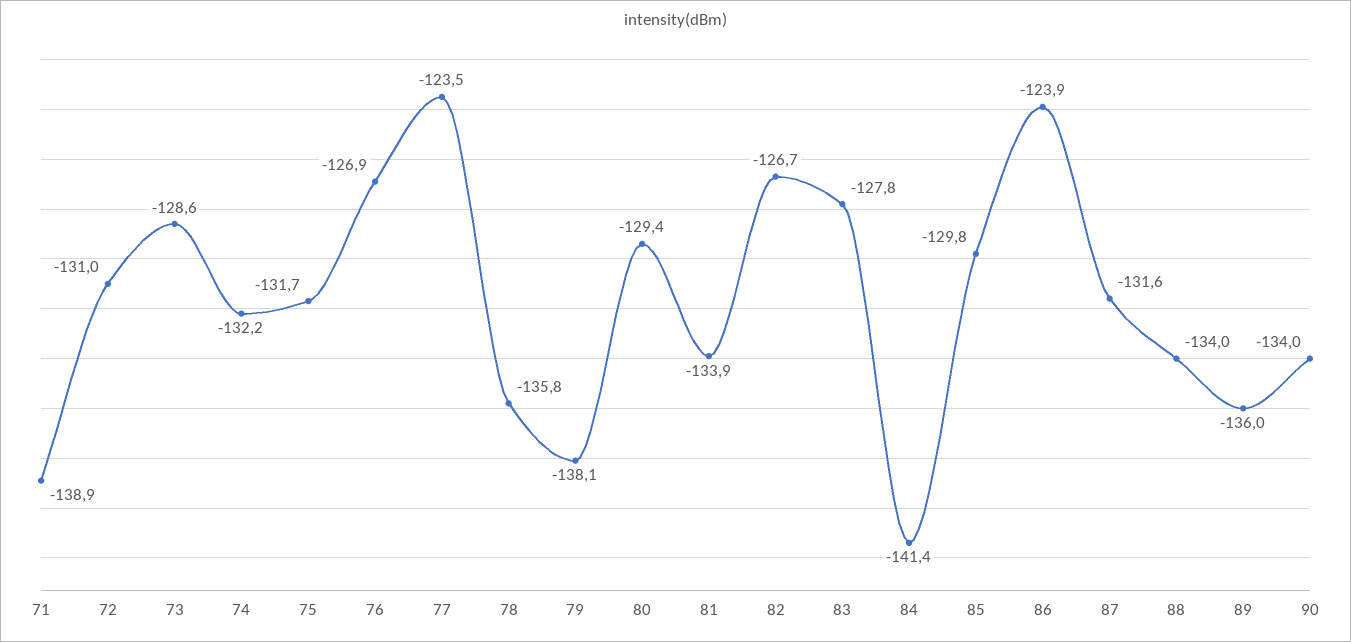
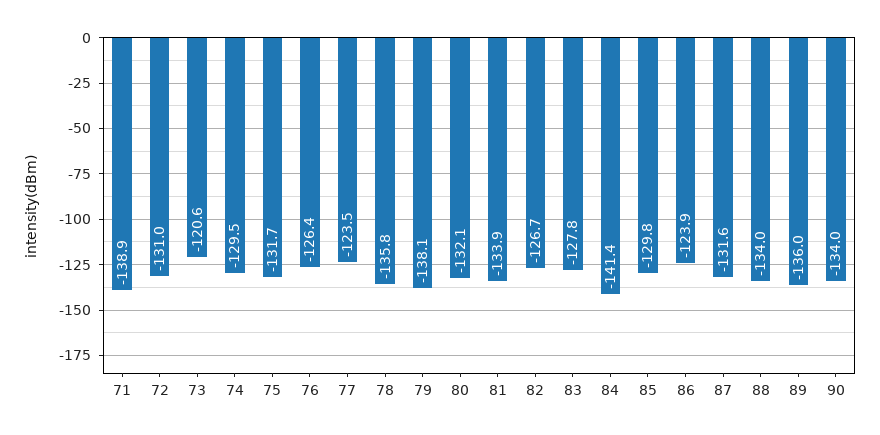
73: -128.6 -> -120.6
74: -132.2 -> -129.5
76: -126.9 -> -126.4
80: -129.4 -> -132.1

